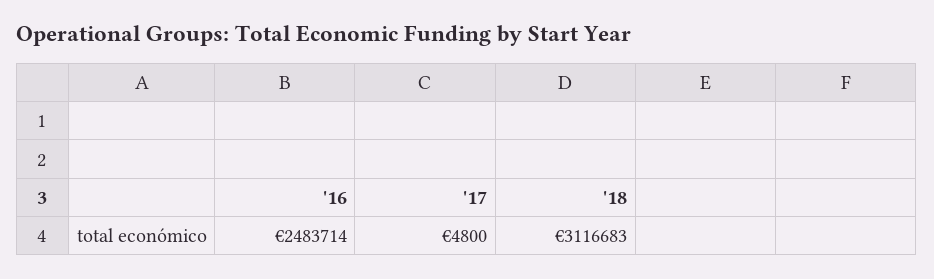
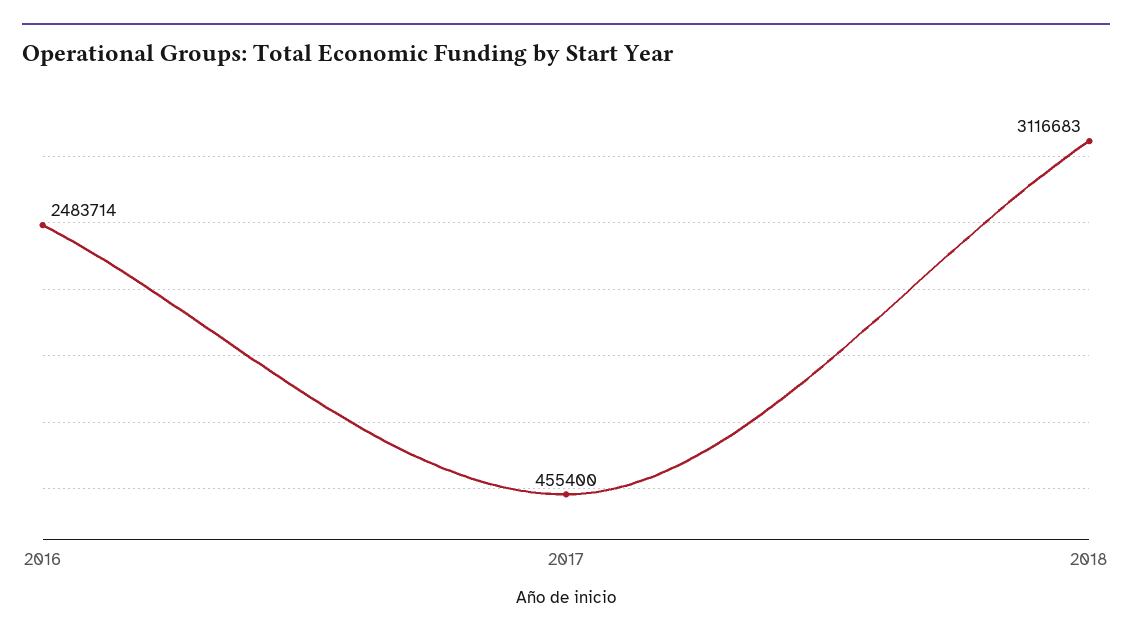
'17: 4800 -> 455400

